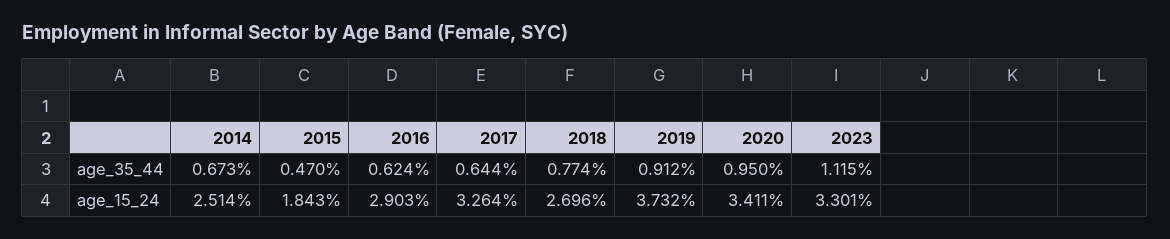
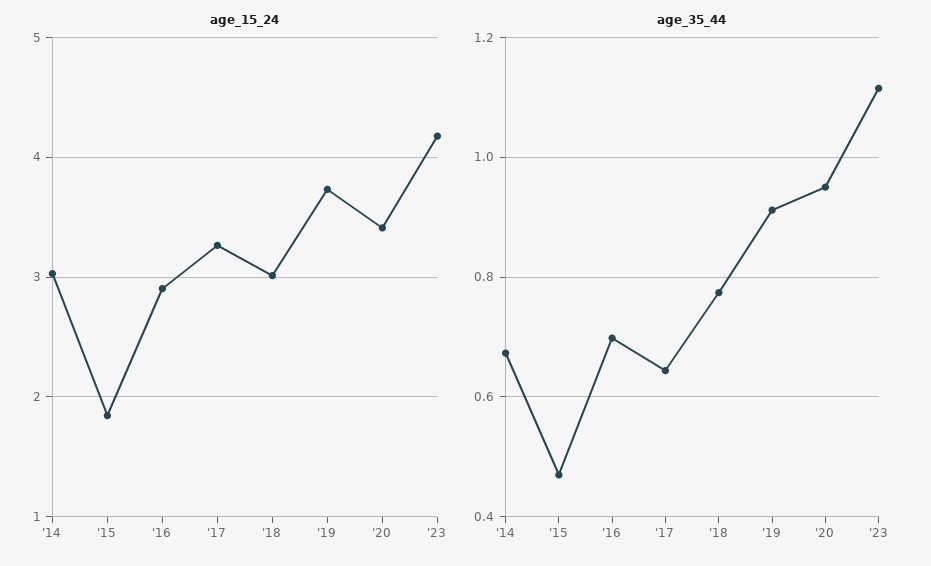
age_35_44, 2016: 0.624 -> 0.7
age_15_24, 2014: 2.514 -> 3
age_15_24, 2018: 2.696 -> 3
age_15_24, 2023: 3.301 -> 4.2

